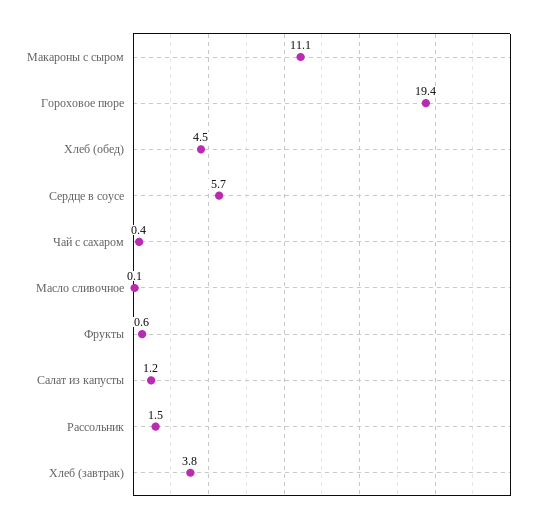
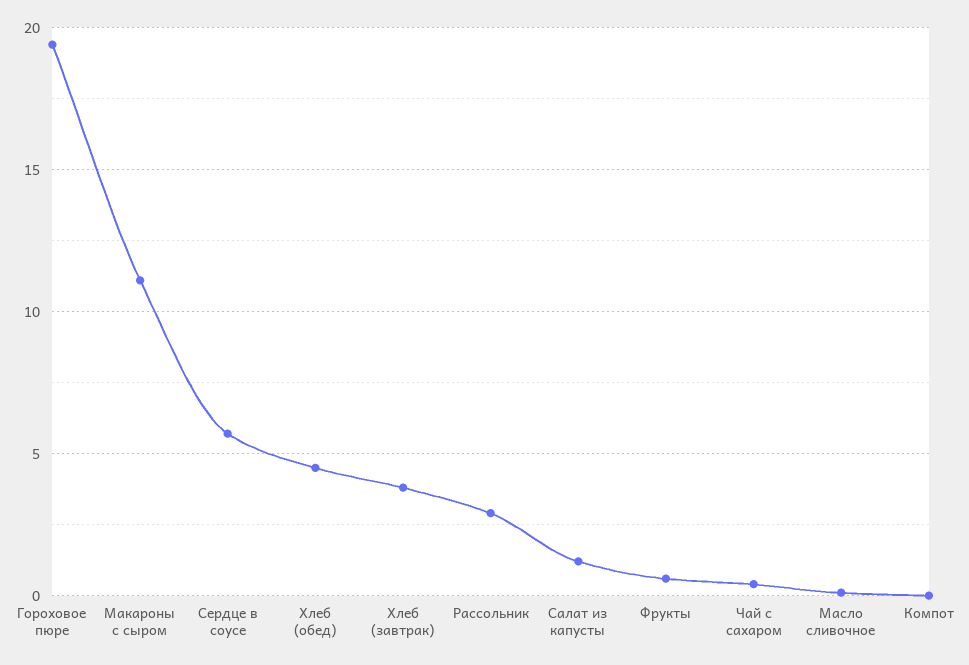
Рассольник: 1.5 -> 3
Компот: none -> 0

